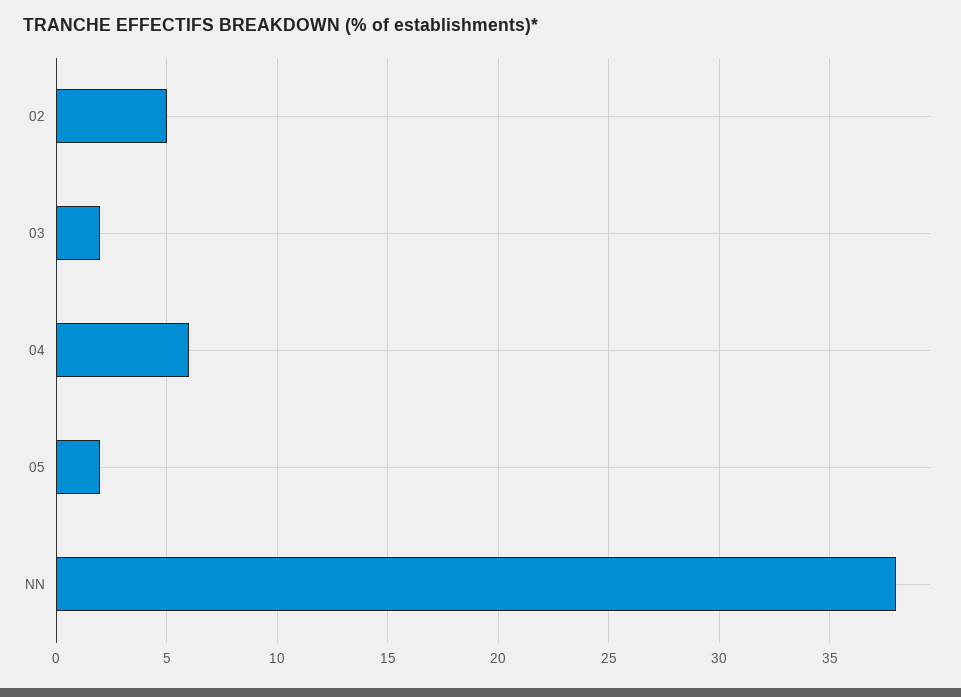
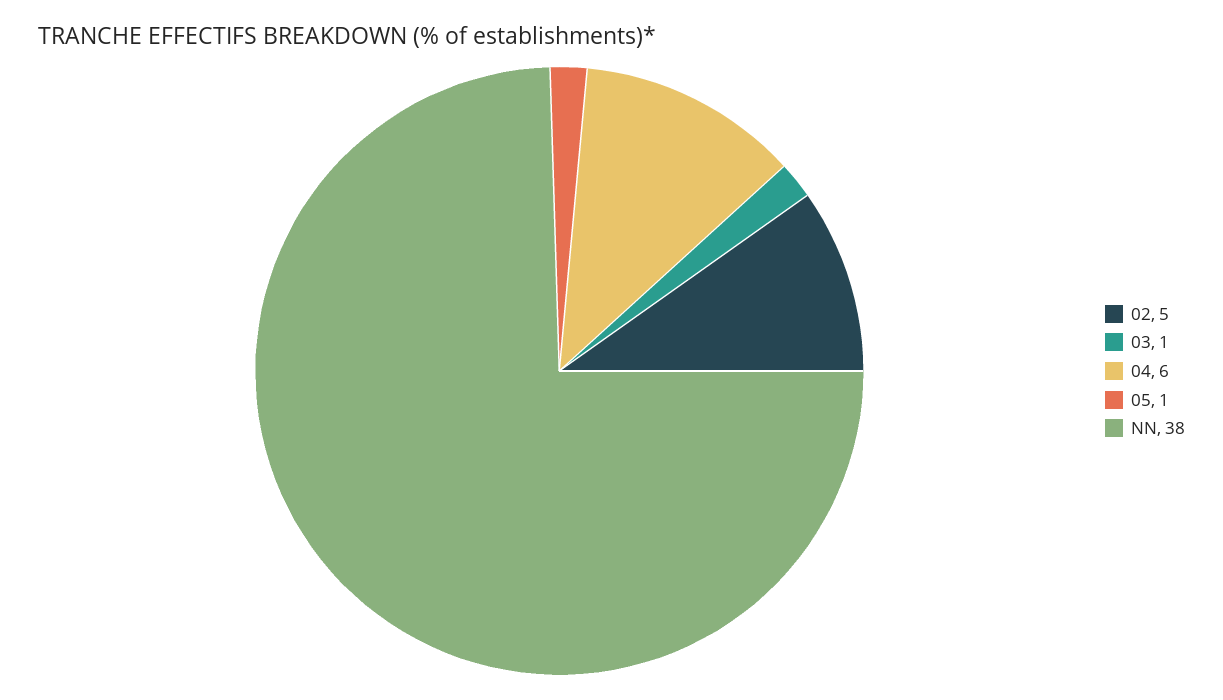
03: 2 -> 1
05: 2 -> 1

